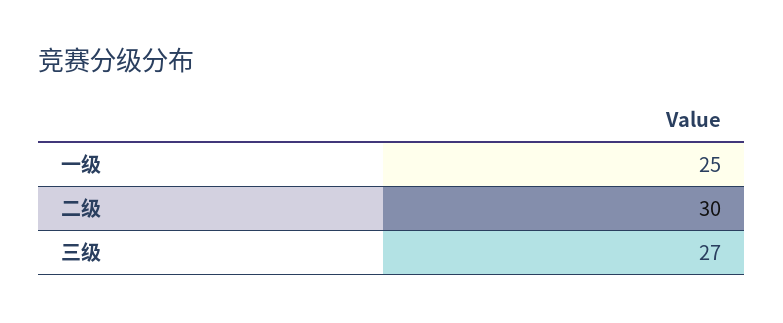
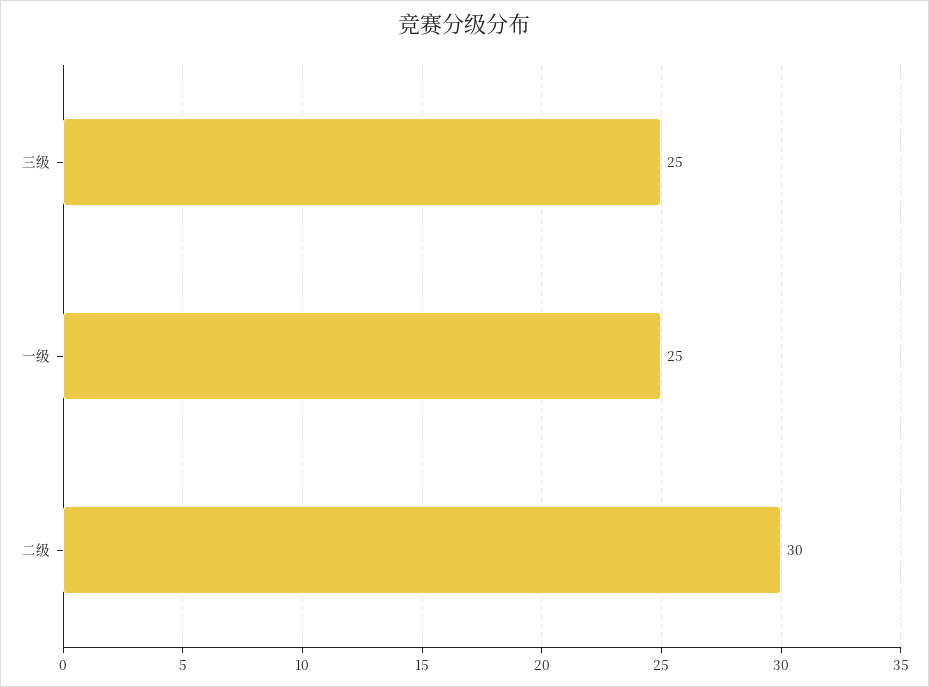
三级: 27 -> 25

